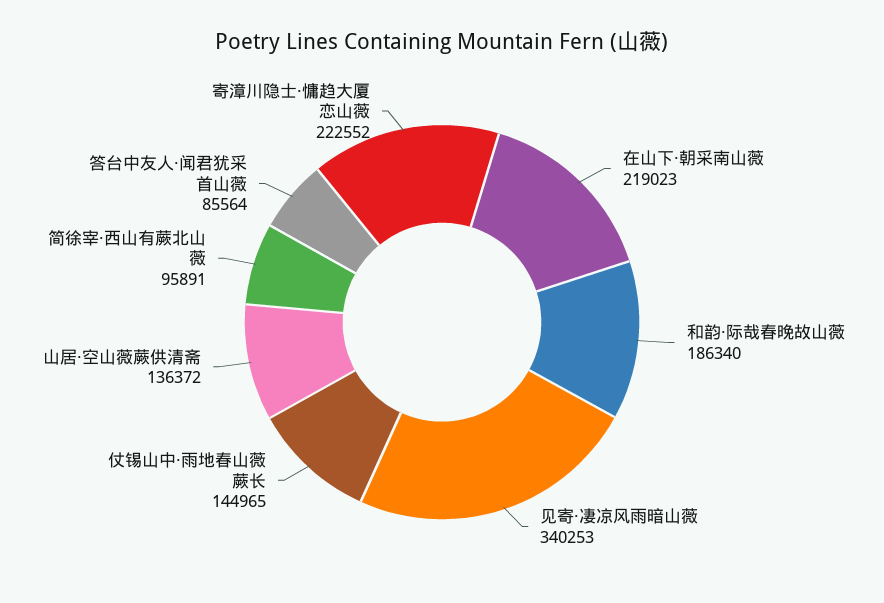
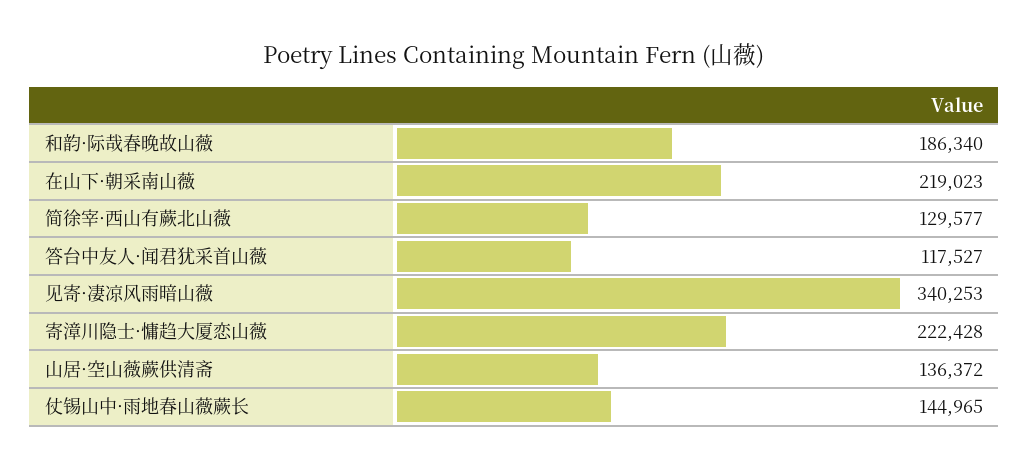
简徐宰·西山有蕨北山薇: 95891 -> 129577
答台中友人·闻君犹采首山薇: 85564 -> 117527
寄漳川隐士·慵趋大厦恋山薇: 222552 -> 222428

